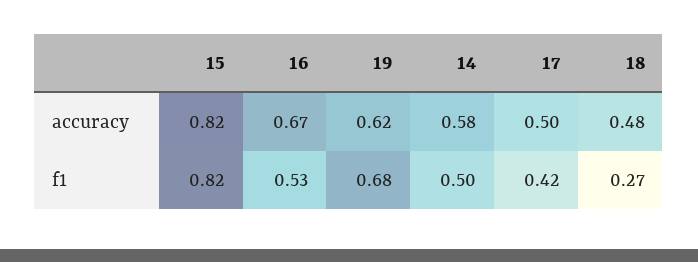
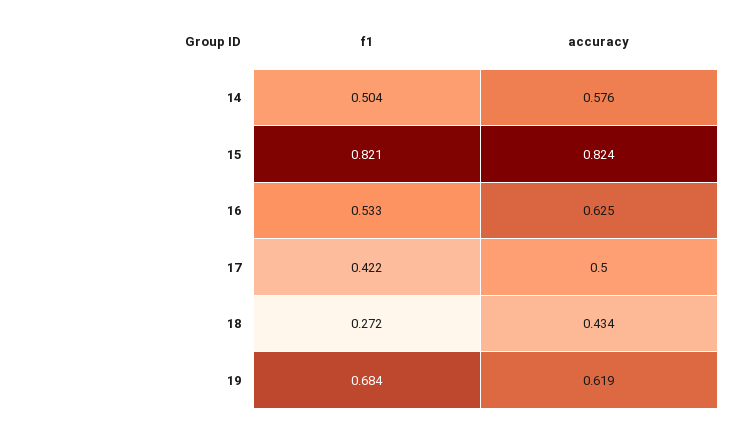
16, accuracy: 0.67 -> 0.625
18, accuracy: 0.48 -> 0.434

